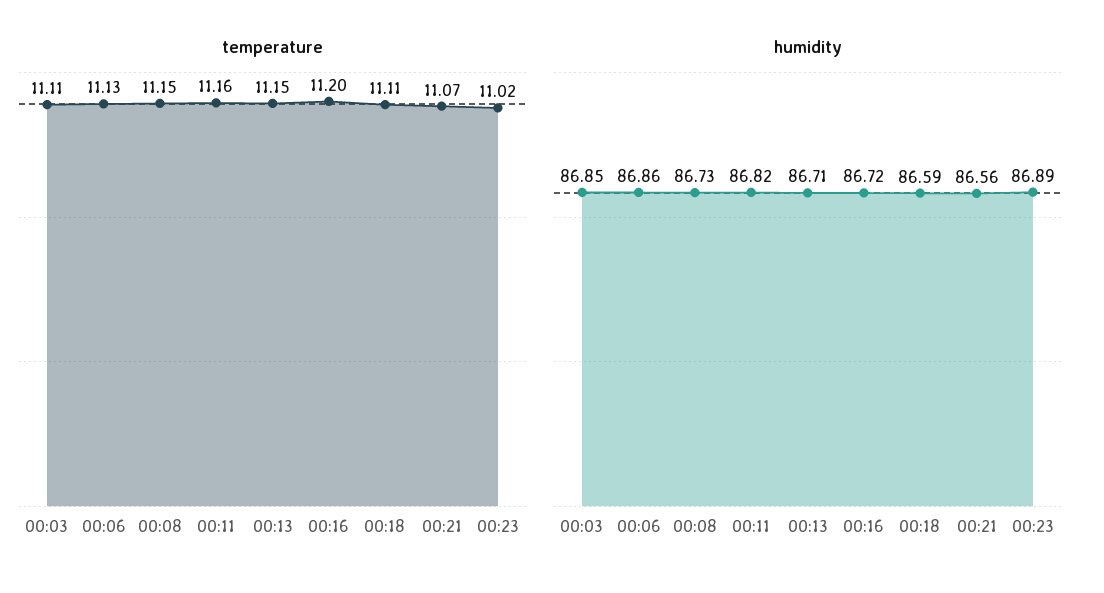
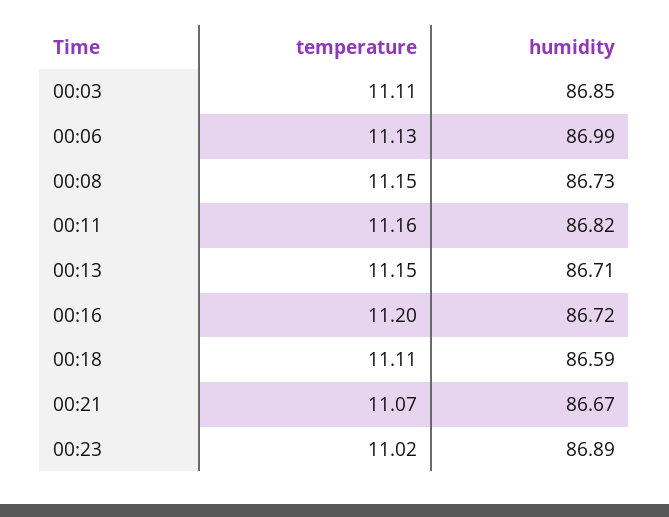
humidity, 00:06: 86.86 -> 86.99
humidity, 00:21: 86.56 -> 86.67

